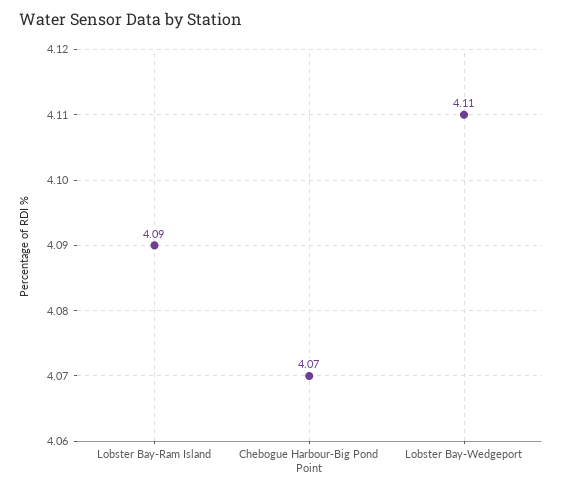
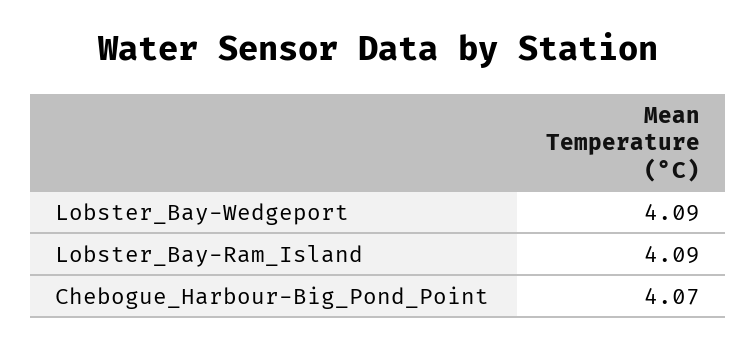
Lobster Bay-Wedgeport: 4.11 -> 4.09

